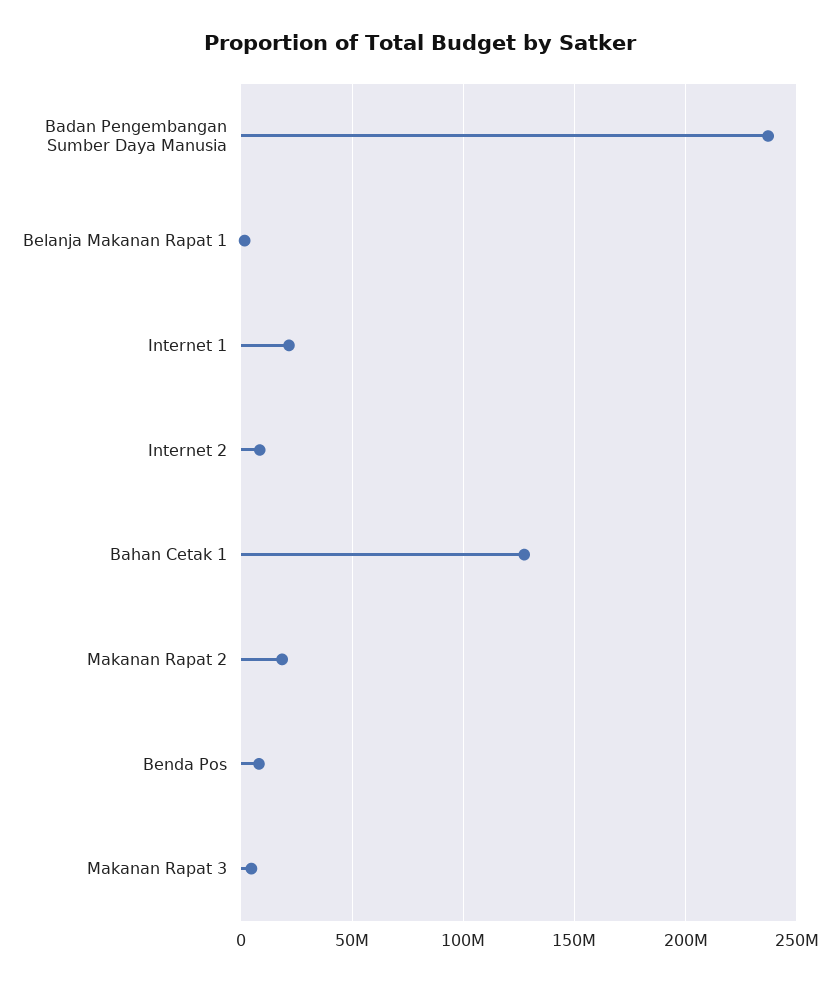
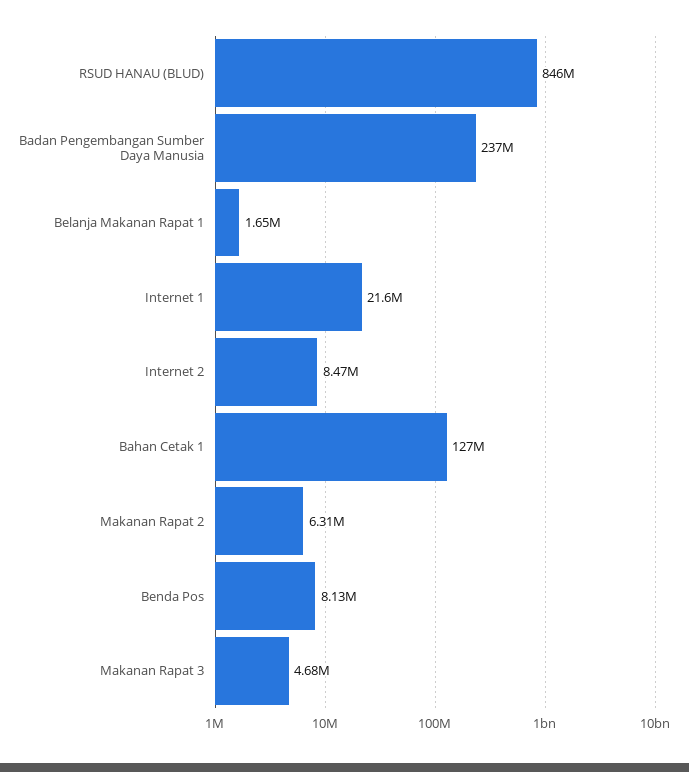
Makanan Rapat 2: 20000000 -> 6310000
RSUD HANAU (BLUD): none -> 846000000

